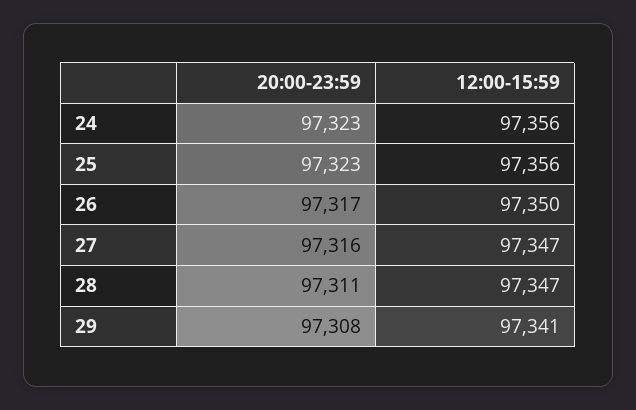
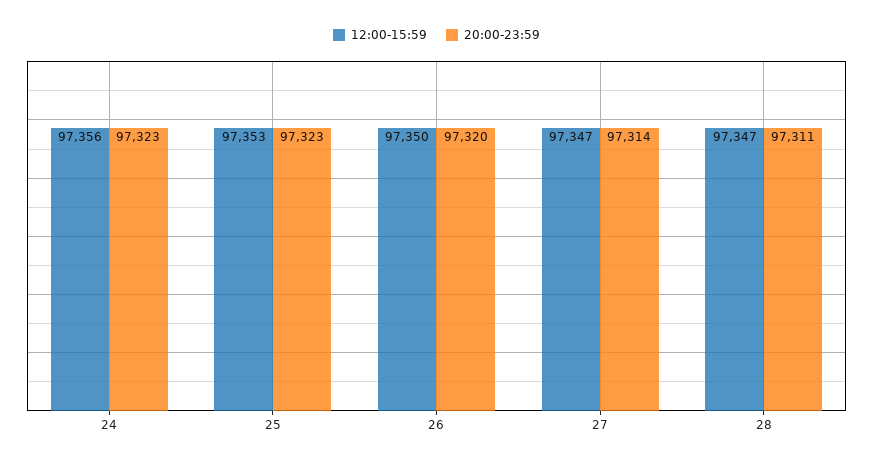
12:00-15:59, 25: 97356 -> 97353
20:00-23:59, 26: 97317 -> 97320
20:00-23:59, 27: 97316 -> 97314
20:00-23:59, 29: 97308 -> none
12:00-15:59, 29: 97341 -> none

